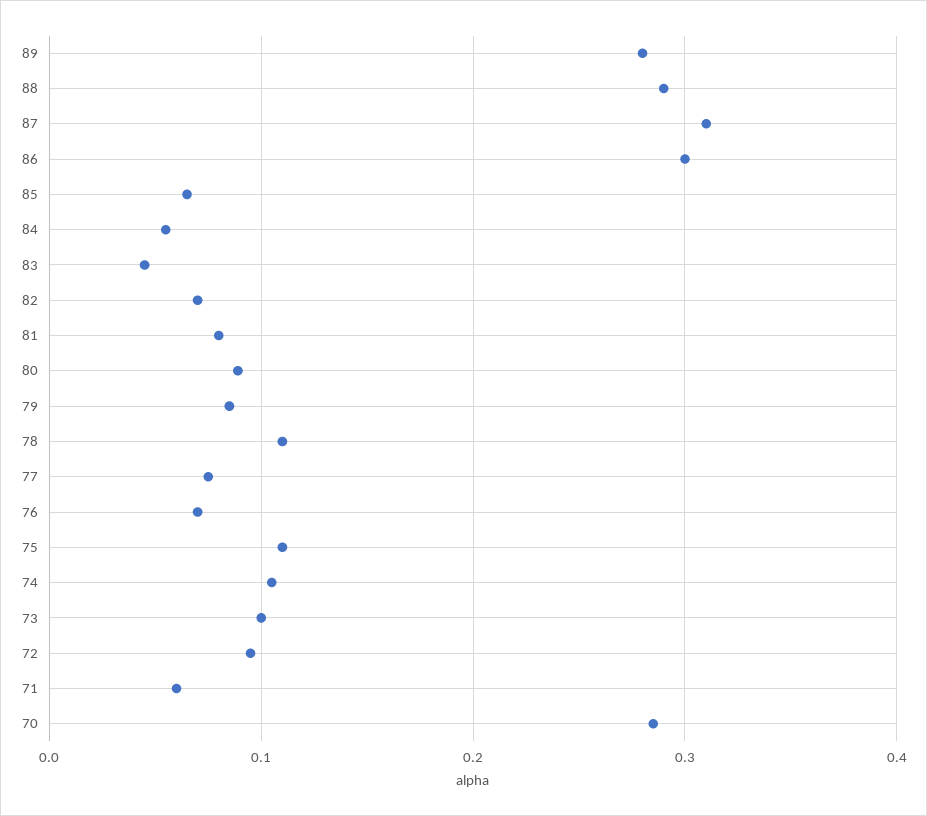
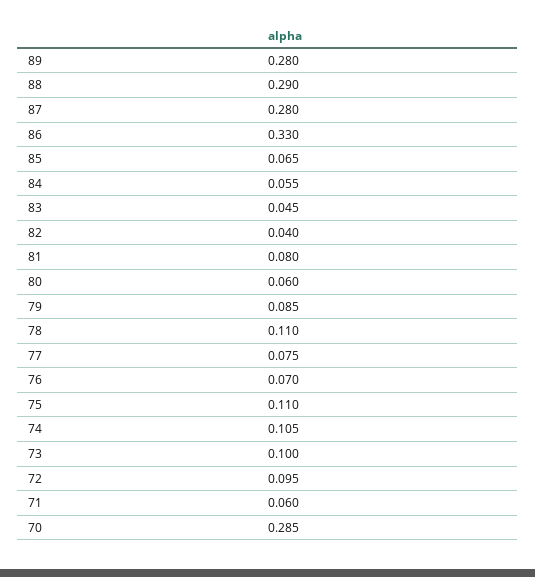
87: 0.31 -> 0.28
86: 0.3 -> 0.33
82: 0.07 -> 0.04
80: 0.09 -> 0.06

